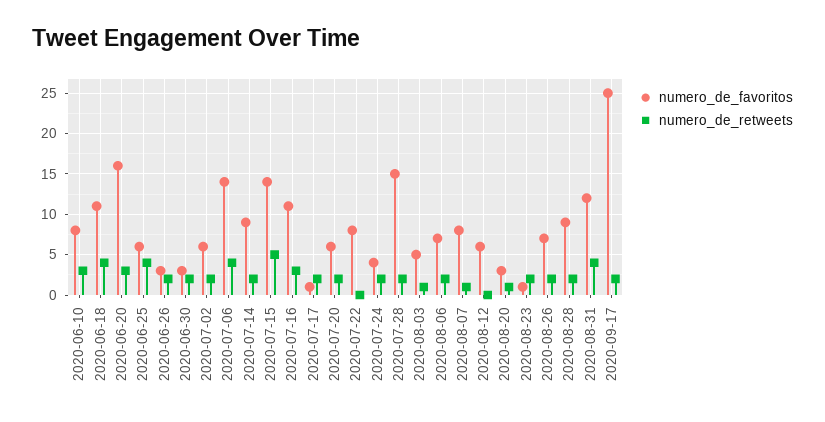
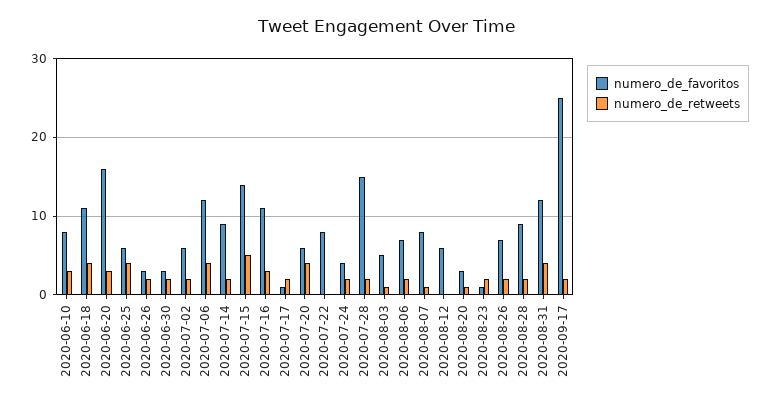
numero_de_favoritos, 2020-07-06: 14 -> 12
numero_de_retweets, 2020-07-20: 2 -> 4

